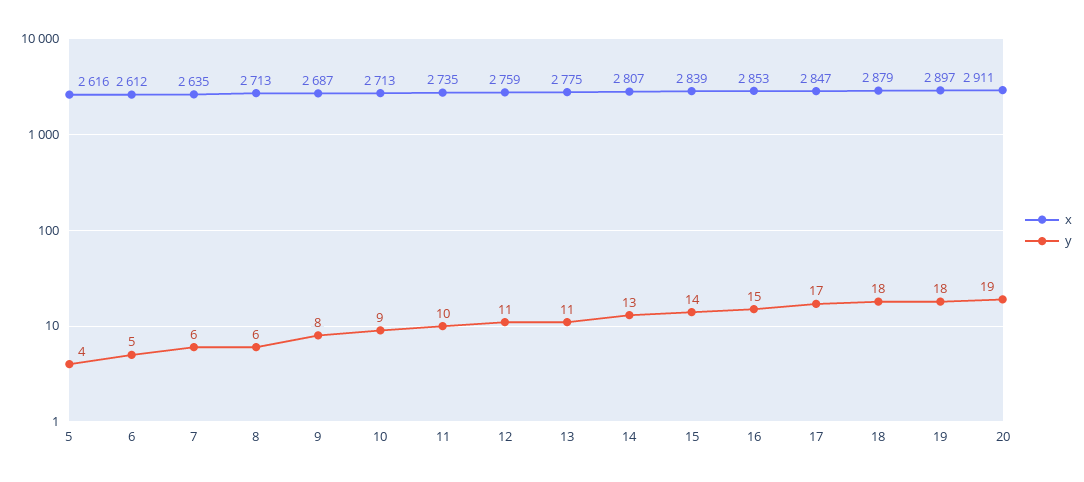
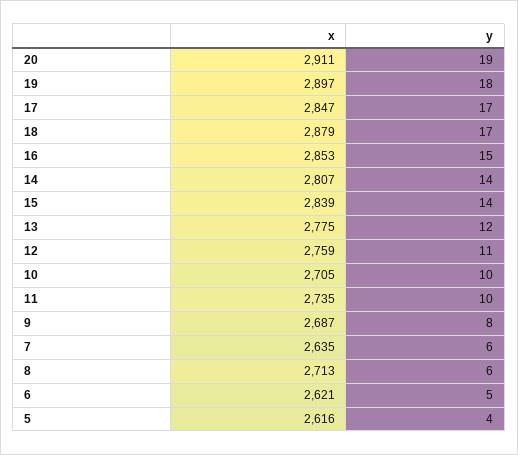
x, 6: 2612 -> 2621
x, 10: 2713 -> 2705
y, 10: 9 -> 10
y, 13: 11 -> 12
y, 14: 13 -> 14
y, 18: 18 -> 17

